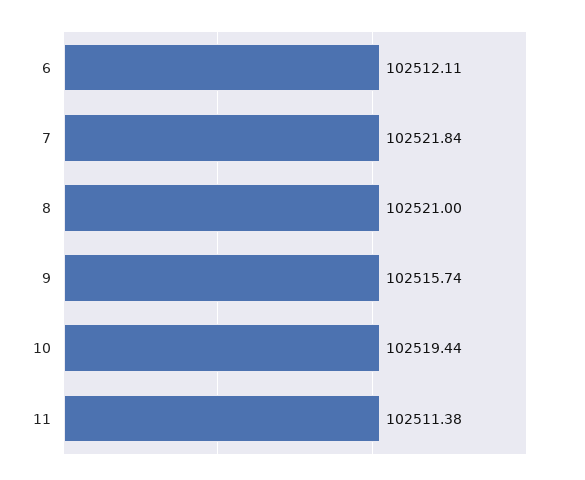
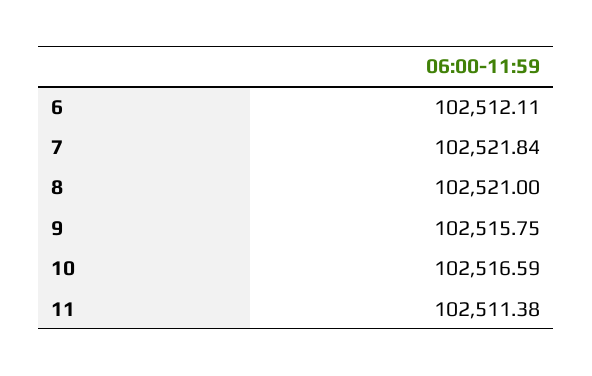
9: 102515.74 -> 102515.75
10: 102519.44 -> 102516.59

